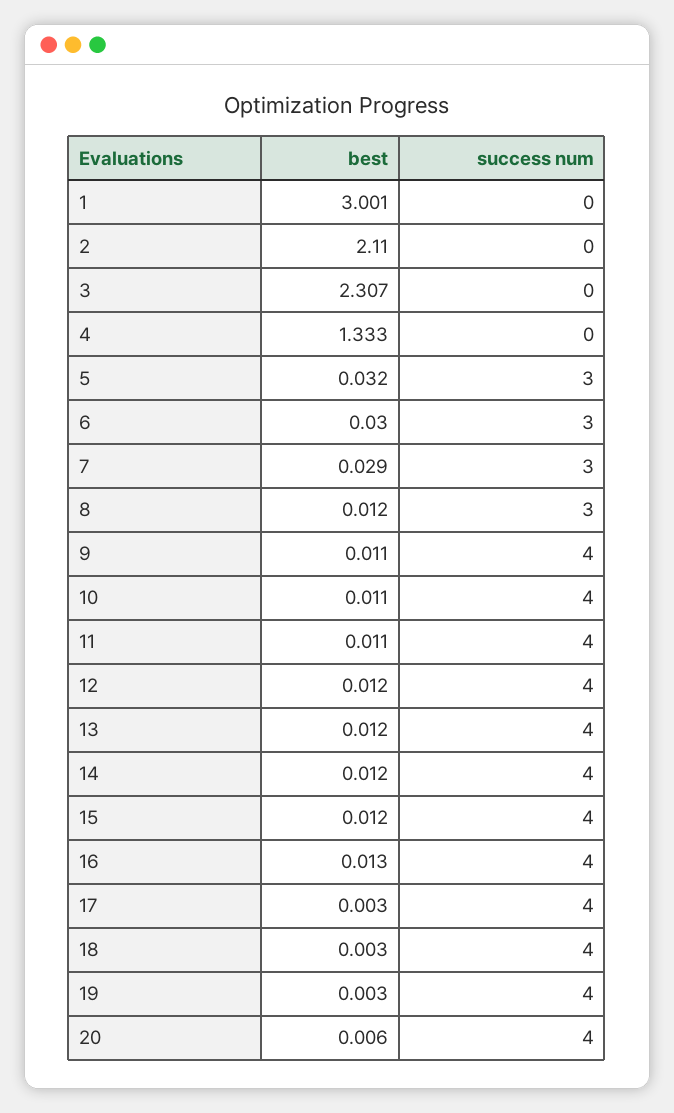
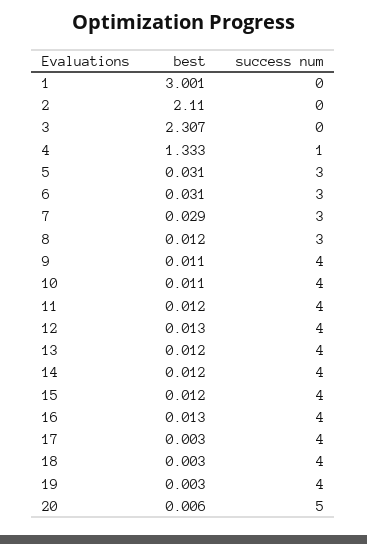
success num, 4: 0 -> 1
best, 5: 0.032 -> 0.031
best, 6: 0.03 -> 0.031
best, 11: 0.011 -> 0.012
best, 12: 0.012 -> 0.013
success num, 20: 4 -> 5

